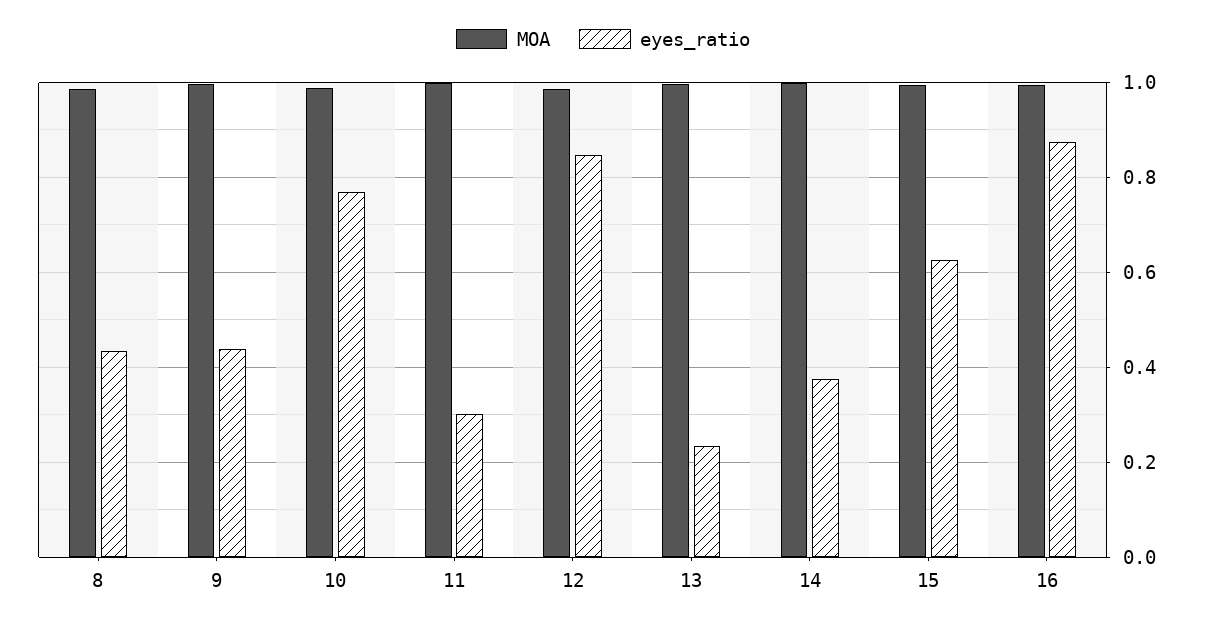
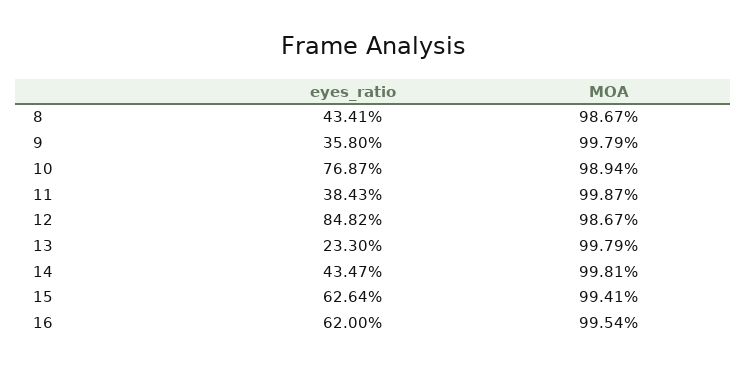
eyes_ratio, 9: 0.44 -> 0.358
eyes_ratio, 11: 0.3 -> 0.3843
eyes_ratio, 14: 0.38 -> 0.4347
eyes_ratio, 16: 0.88 -> 0.62

